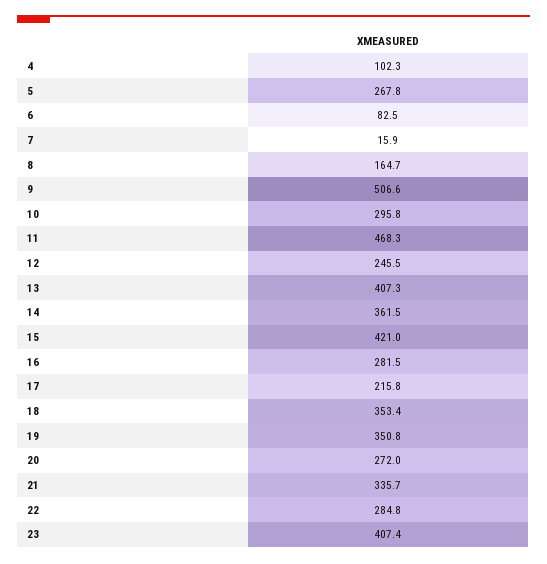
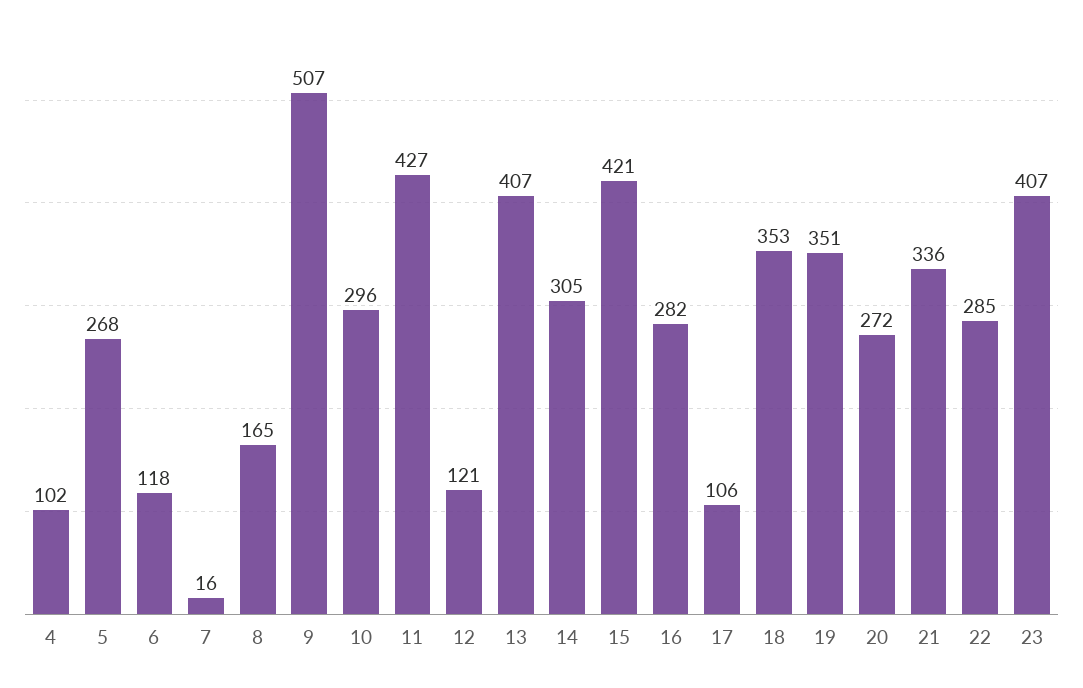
6: 82.5 -> 118
11: 468.3 -> 427
12: 245.5 -> 121
14: 361.5 -> 305
17: 215.8 -> 106

